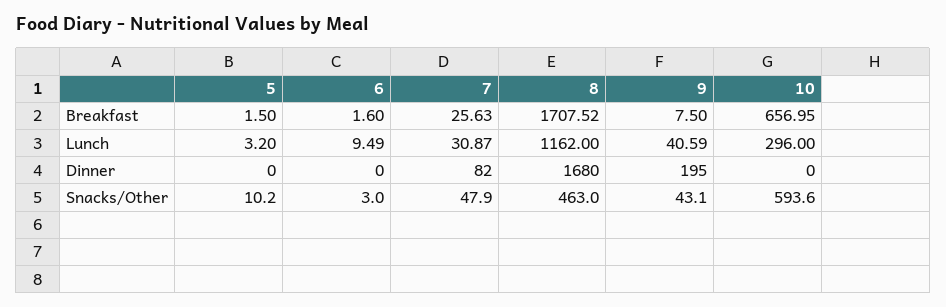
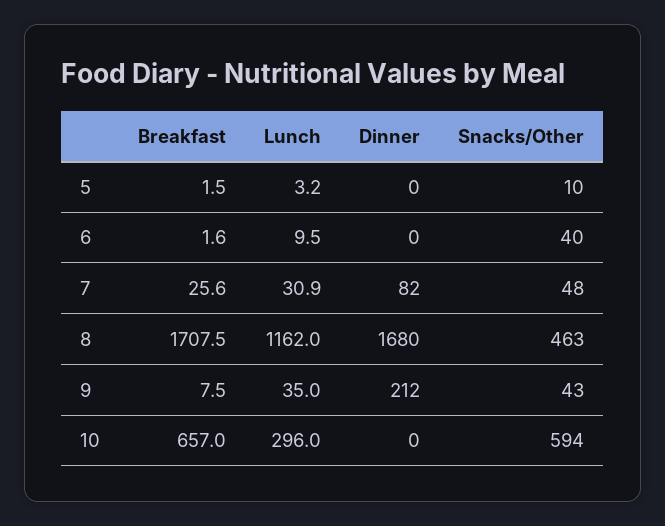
9, Lunch: 40.59 -> 35
9, Dinner: 195 -> 212
6, Snacks/Other: 3 -> 40

